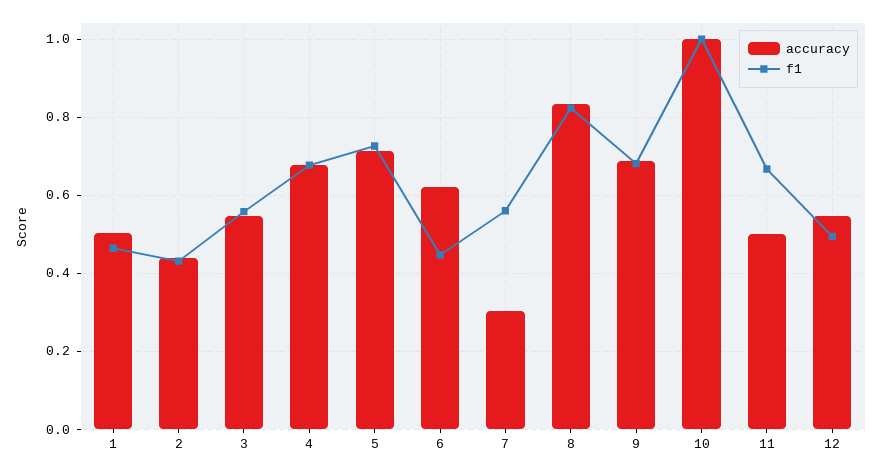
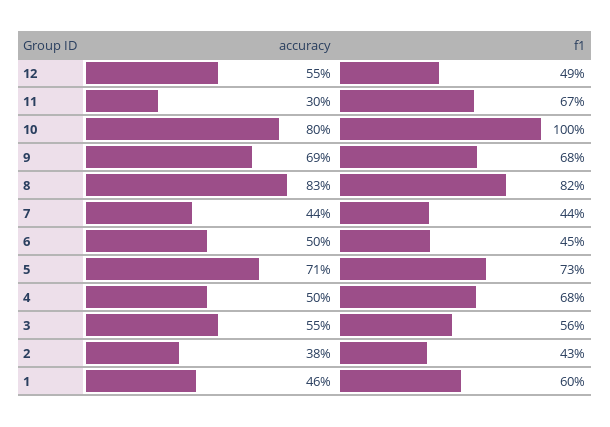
accuracy, 1: 0.5 -> 0.46
f1, 1: 0.46 -> 0.6
accuracy, 2: 0.44 -> 0.38
accuracy, 4: 0.68 -> 0.5
accuracy, 6: 0.62 -> 0.5
accuracy, 7: 0.3 -> 0.44
f1, 7: 0.56 -> 0.44
accuracy, 10: 1 -> 0.8
accuracy, 11: 0.5 -> 0.3

